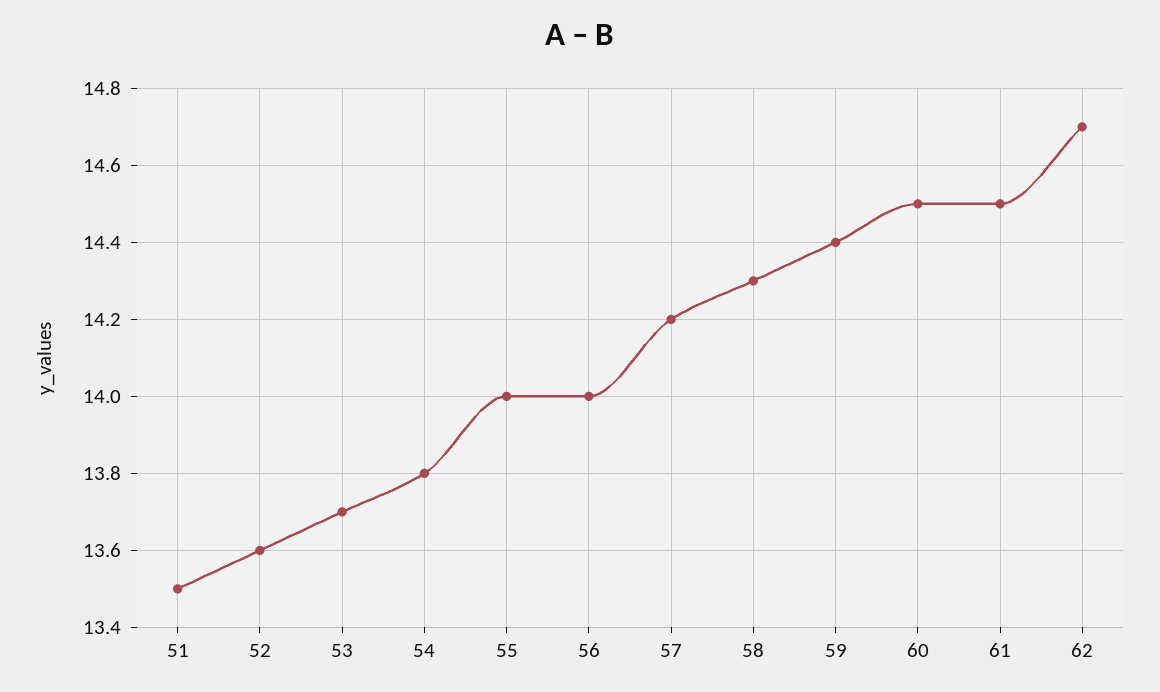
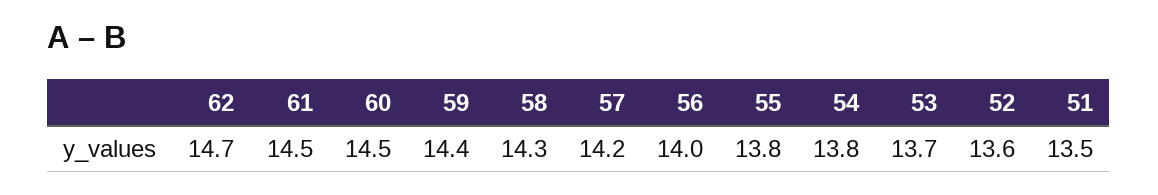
55: 14 -> 13.8

